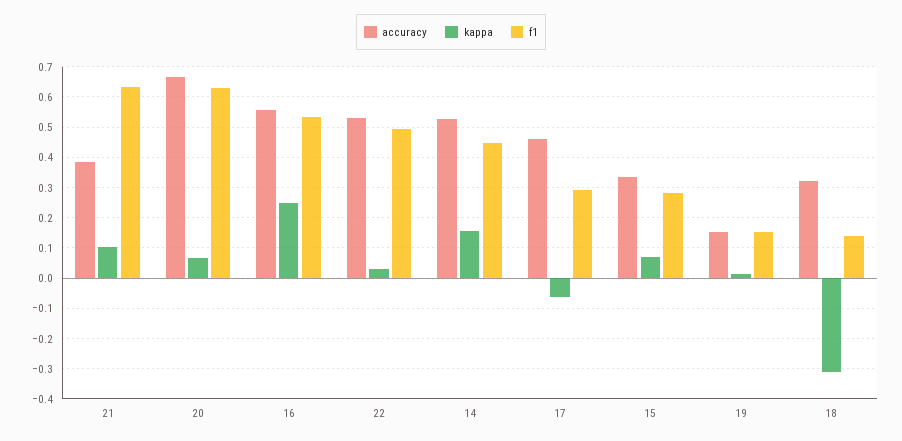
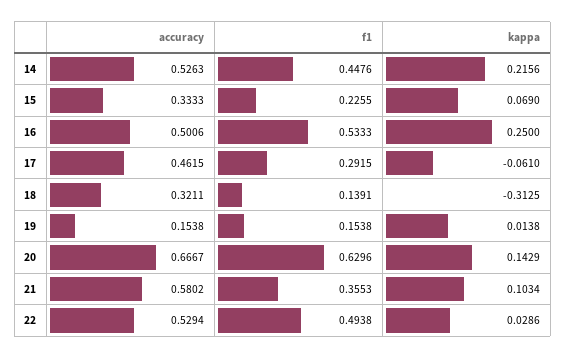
accuracy, 21: 0.38 -> 0.5802
f1, 21: 0.64 -> 0.3553
kappa, 20: 0.06 -> 0.1429
accuracy, 16: 0.56 -> 0.5006
kappa, 14: 0.16 -> 0.2156
f1, 15: 0.28 -> 0.2255

